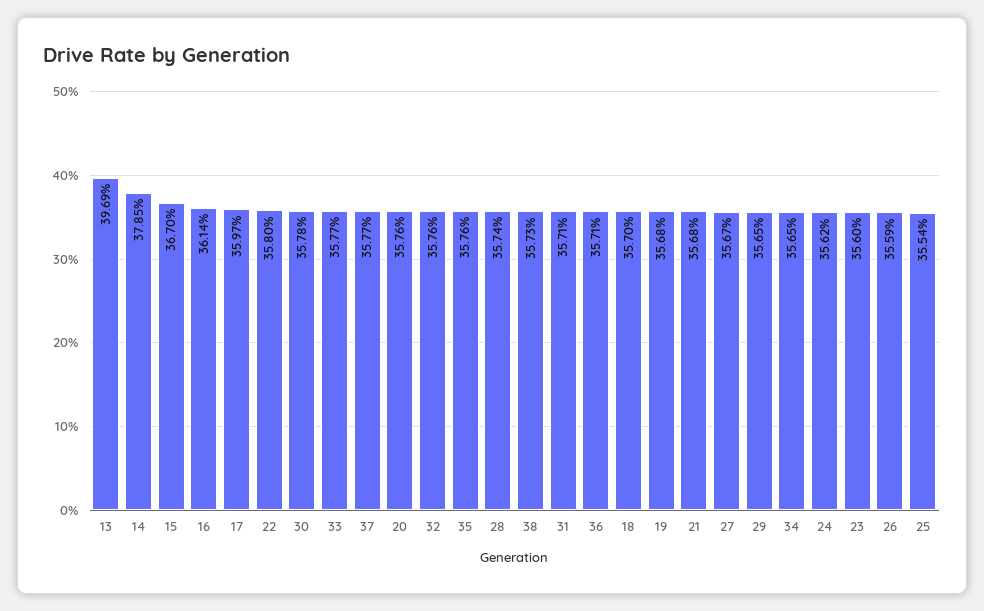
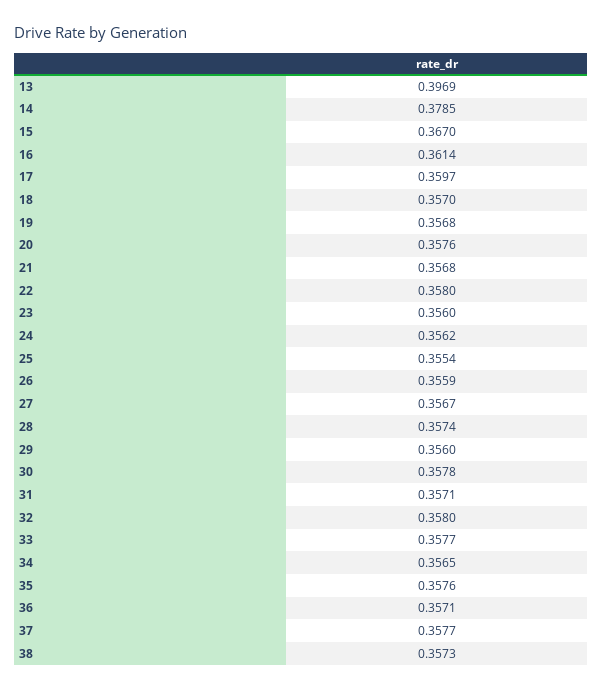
32: 0.3576 -> 0.358
29: 0.3565 -> 0.356

